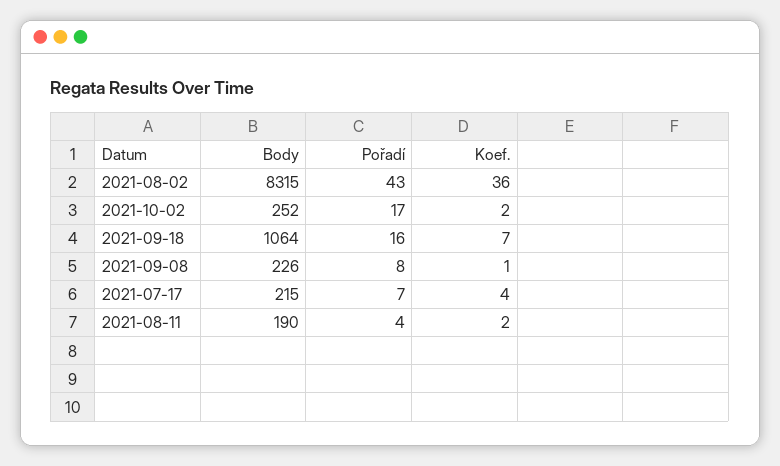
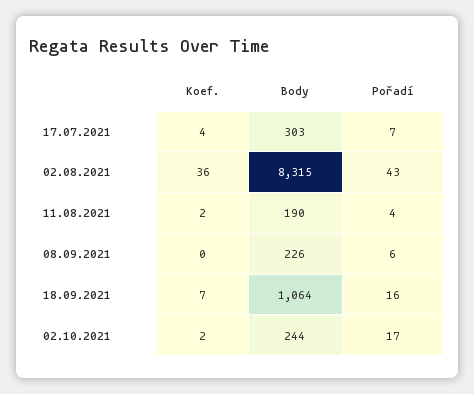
Body, 2021-10-02: 252 -> 244
Pořadí, 2021-09-08: 8 -> 6
Koef., 2021-09-08: 1 -> 0
Body, 2021-07-17: 215 -> 303

